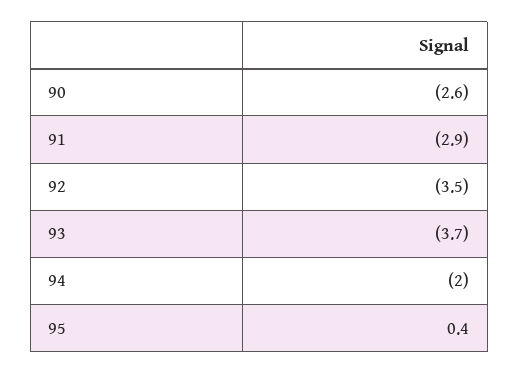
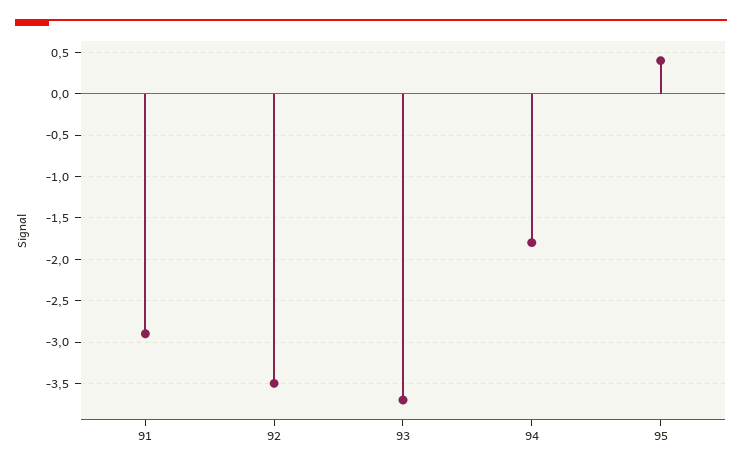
90: -2.6 -> none
94: -2 -> -1.8

